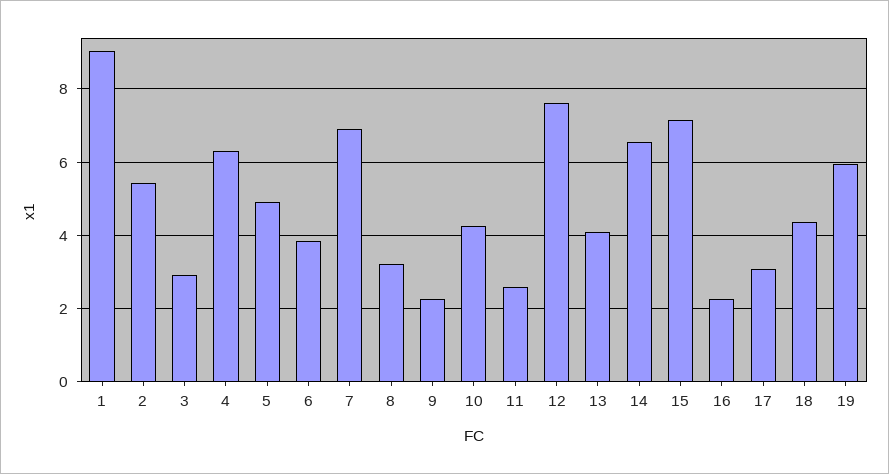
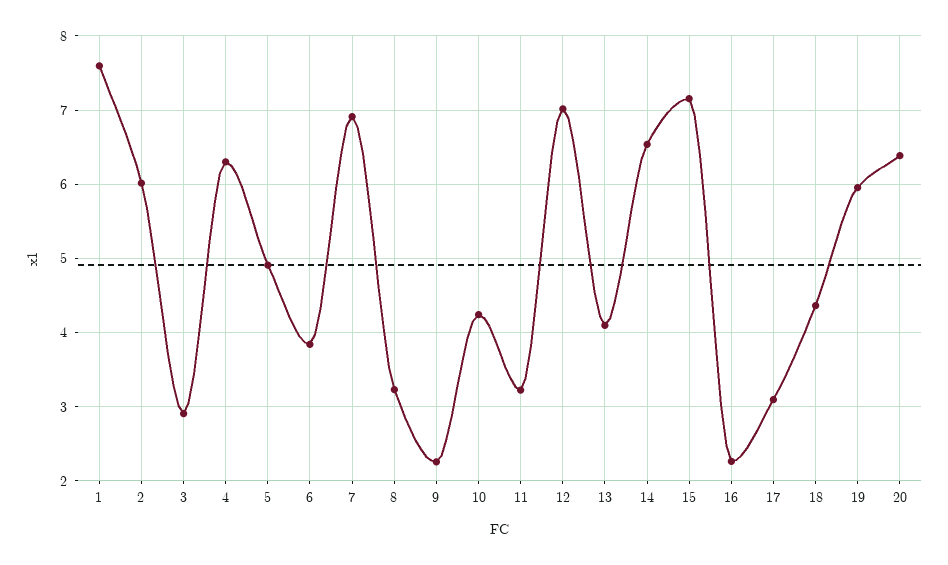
1: 9 -> 7.6
2: 5.4 -> 6
11: 2.6 -> 3.2
12: 7.6 -> 7
20: none -> 6.4

